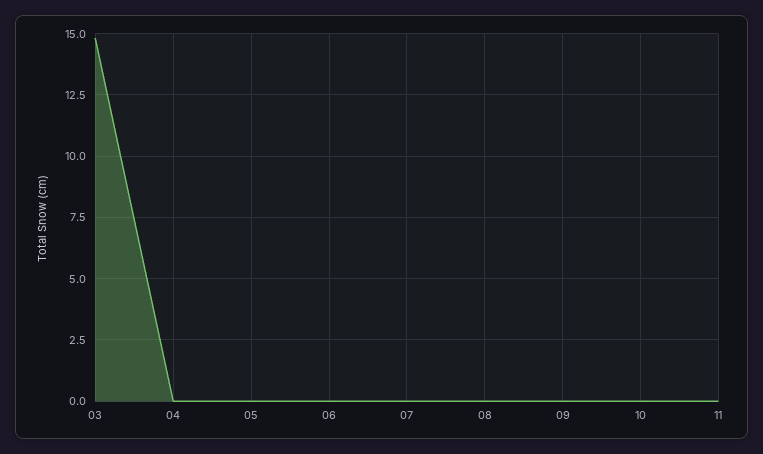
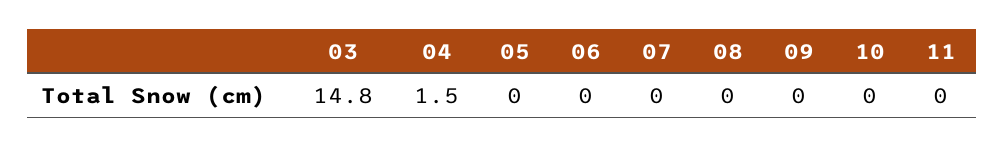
04: 0 -> 1.5

